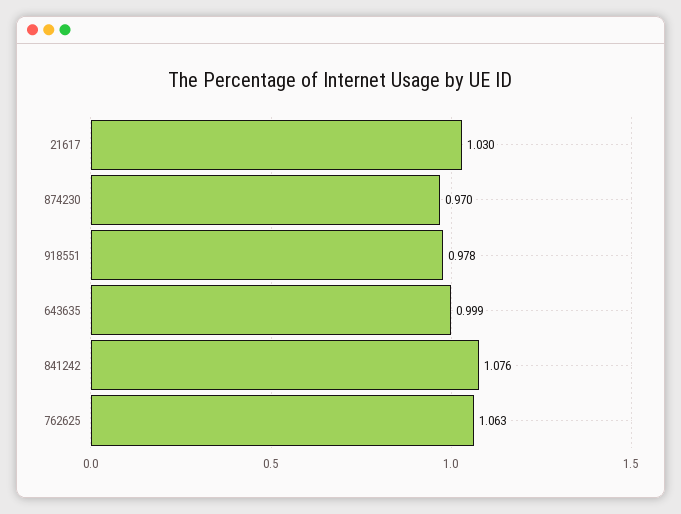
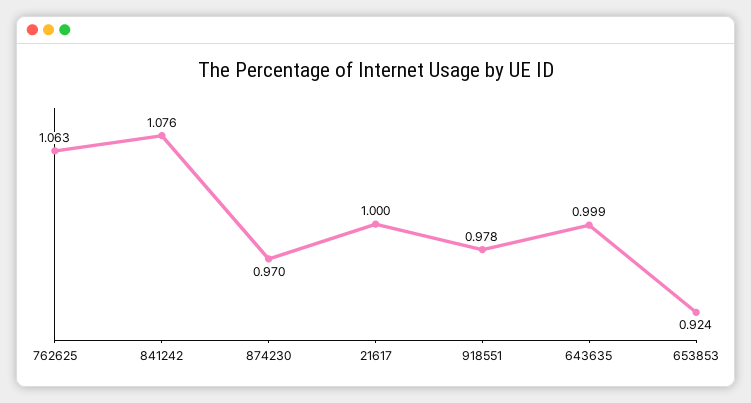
21617: 1.03 -> 1
653853: none -> 0.924

